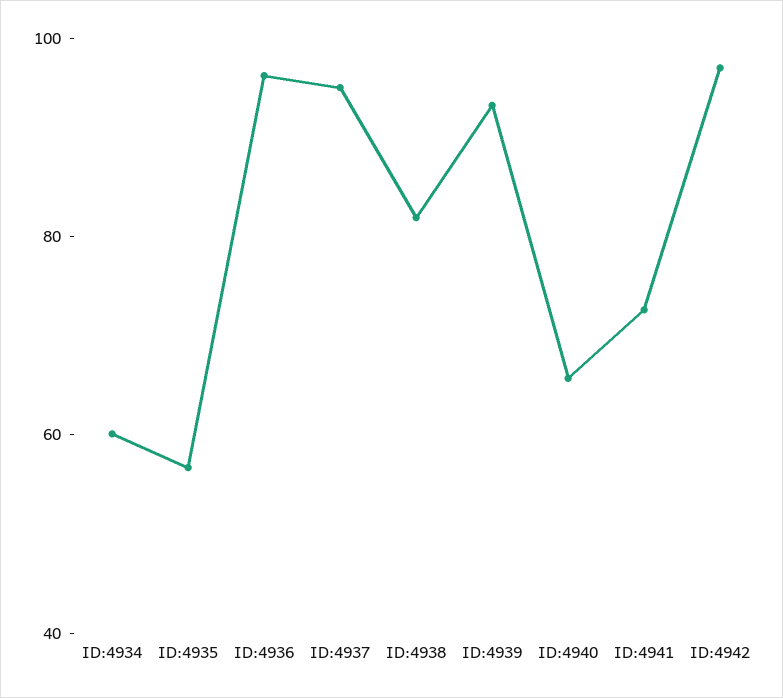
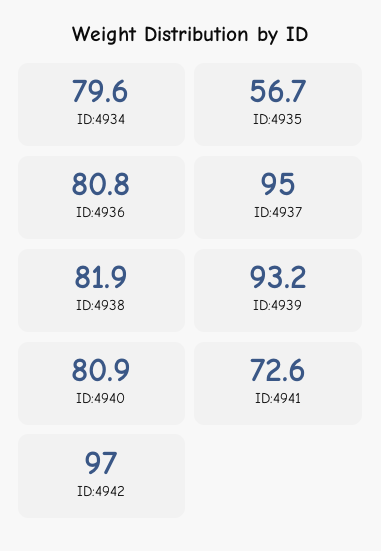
ID:4934: 60 -> 79.6
ID:4936: 95 -> 80.8
ID:4940: 65 -> 80.9

